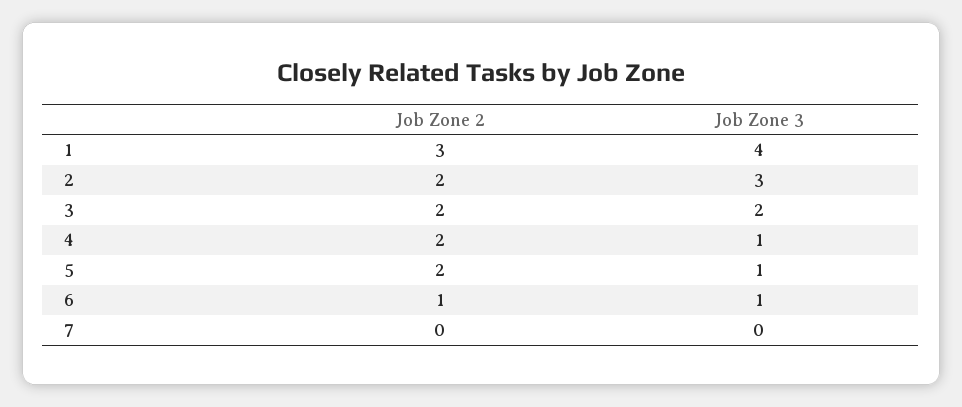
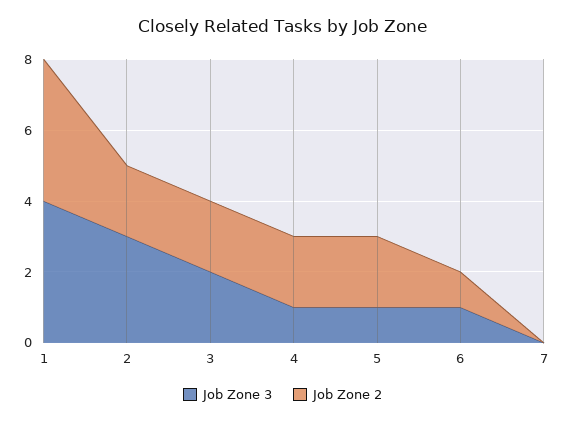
Job Zone 2, 1: 3 -> 4

